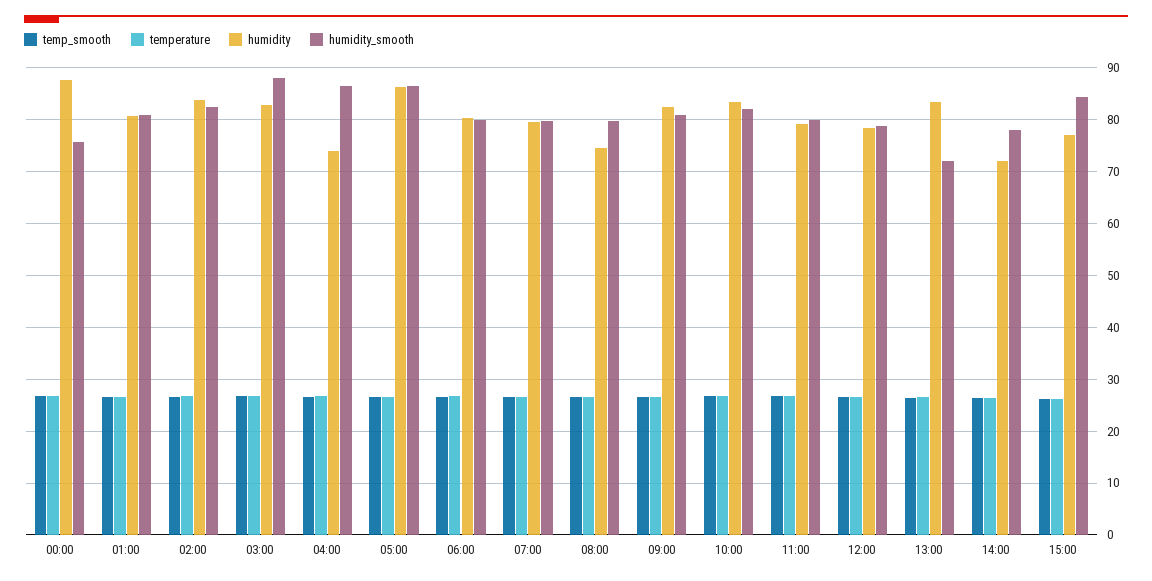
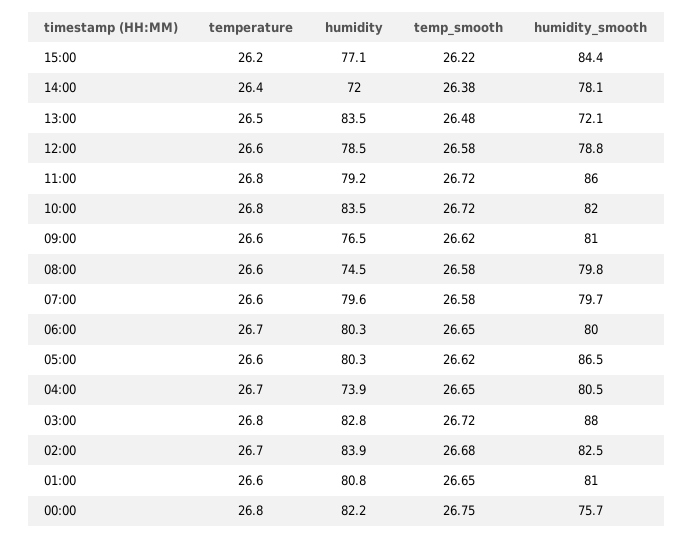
humidity, 00:00: 88 -> 82.2
humidity_smooth, 04:00: 86 -> 80.5
humidity, 05:00: 86 -> 80.3
humidity, 09:00: 82 -> 76.5
humidity_smooth, 11:00: 80 -> 86

